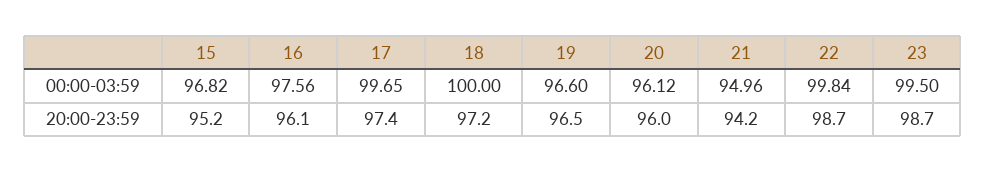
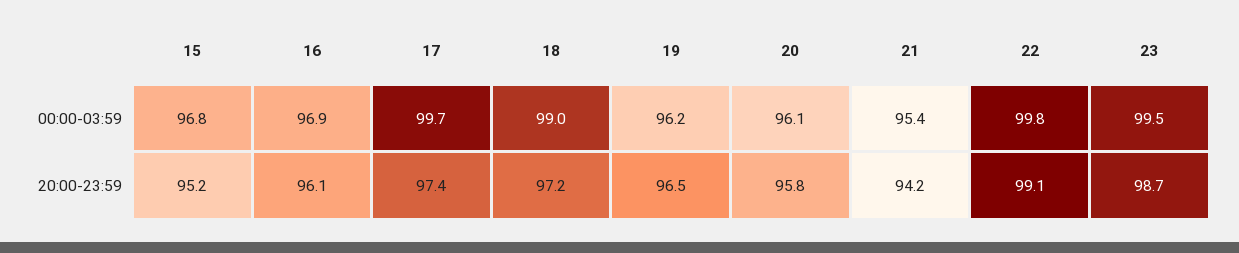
16, 00:00-03:59: 97.56 -> 96.9
18, 00:00-03:59: 100 -> 99
19, 00:00-03:59: 96.6 -> 96.2
21, 00:00-03:59: 94.96 -> 95.4
20, 20:00-23:59: 96 -> 95.8
22, 20:00-23:59: 98.7 -> 99.1

